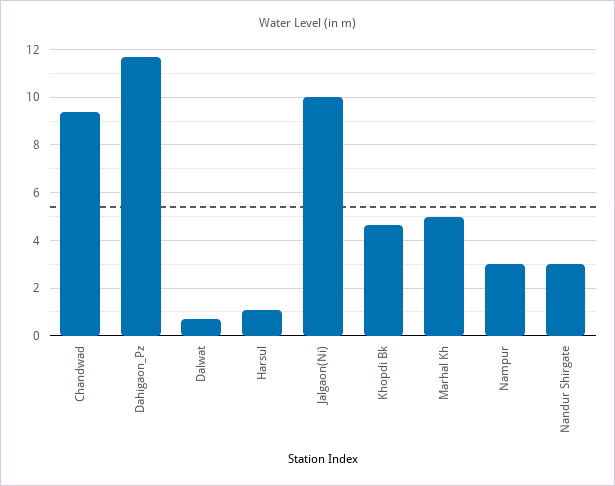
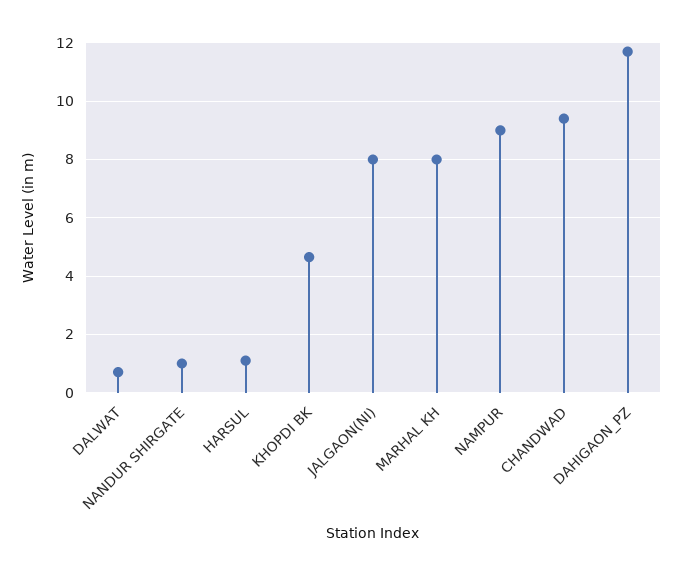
Jalgaon(Ni): 10 -> 8
Marhal Kh: 5 -> 8
Nampur: 3 -> 9
Nandur Shirgate: 3 -> 1

